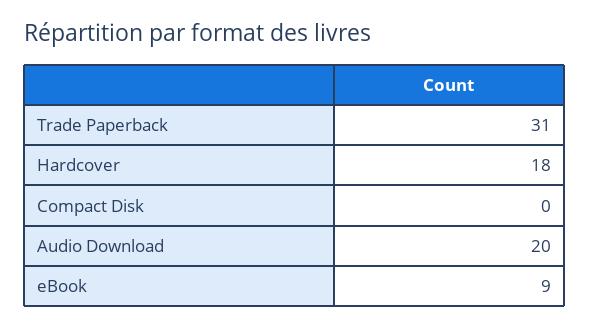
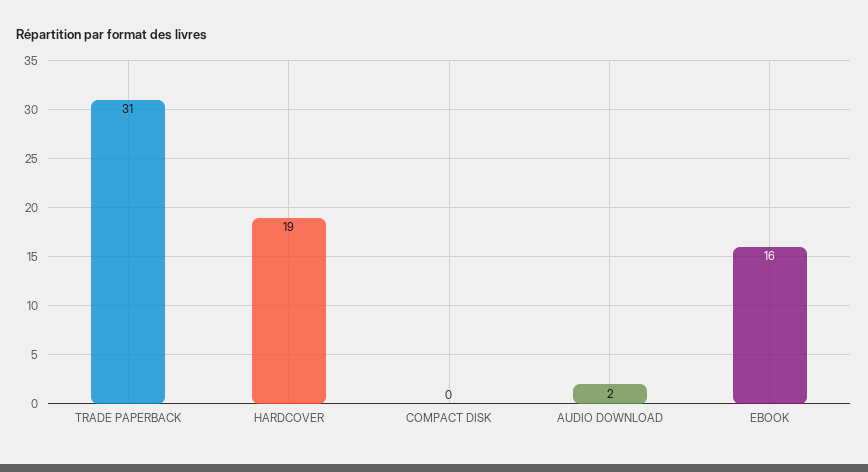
Hardcover: 18 -> 19
Audio Download: 20 -> 2
eBook: 9 -> 16

